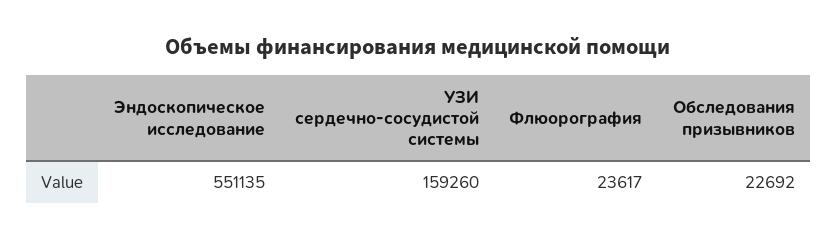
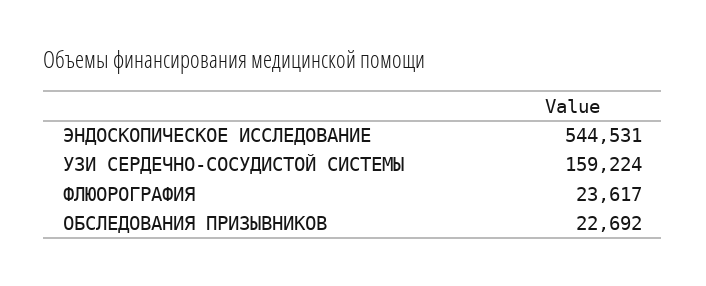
Эндоскопическое исследование: 551135 -> 544531
УЗИ сердечно-сосудистой системы: 159260 -> 159224

